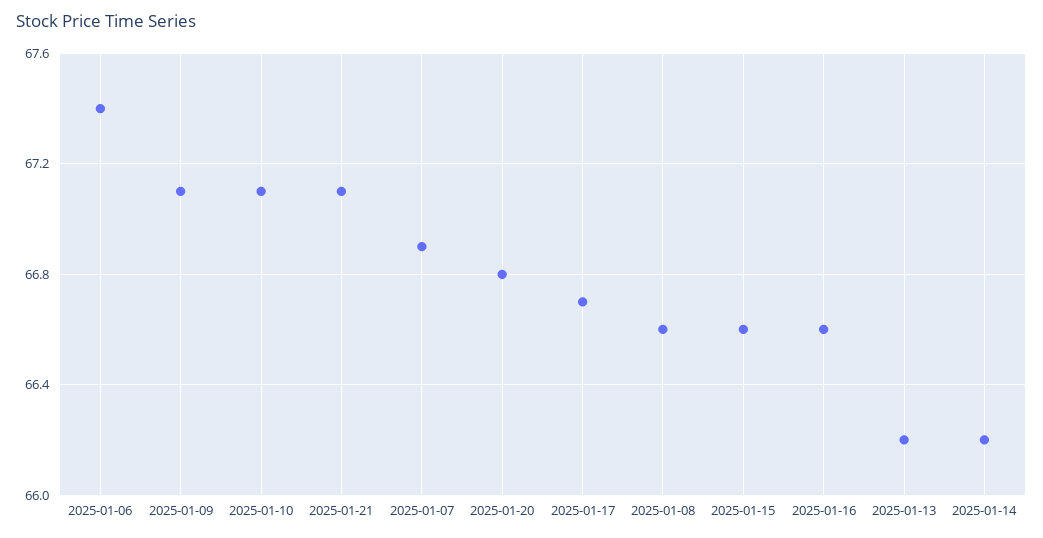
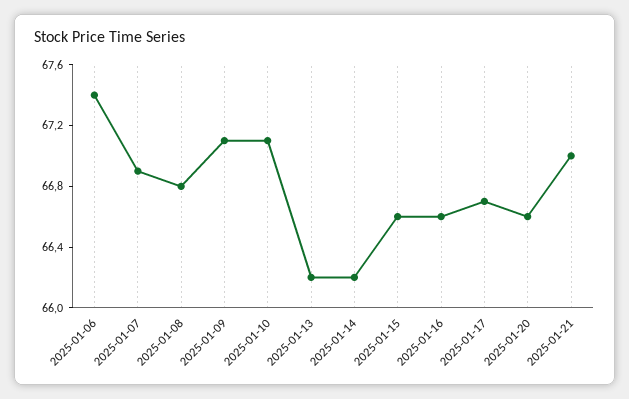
2025-01-21: 67.1 -> 67
2025-01-20: 66.8 -> 66.6
2025-01-08: 66.6 -> 66.8

